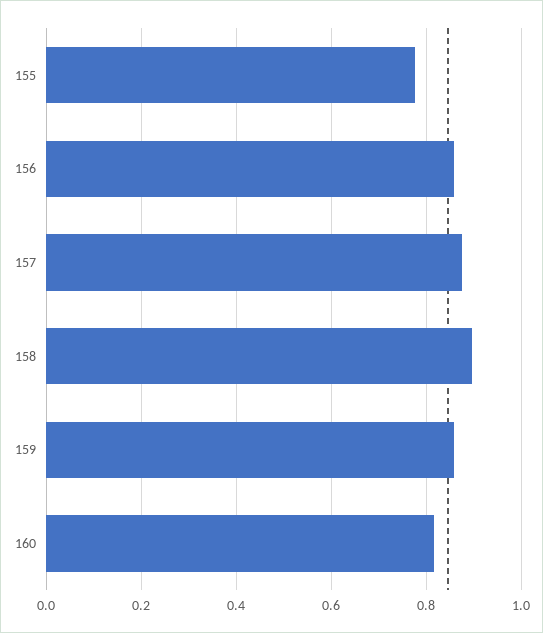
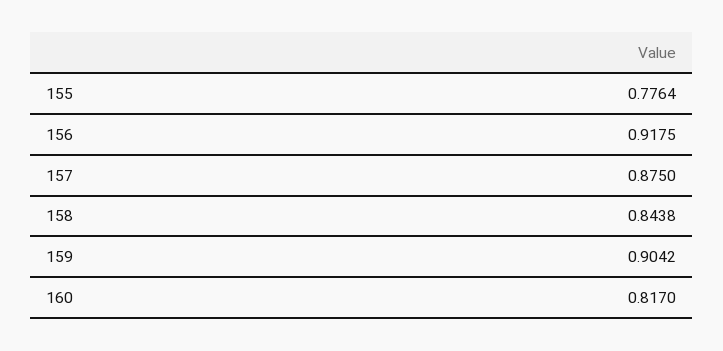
156: 0.86 -> 0.9175
158: 0.9 -> 0.8438
159: 0.86 -> 0.9042

